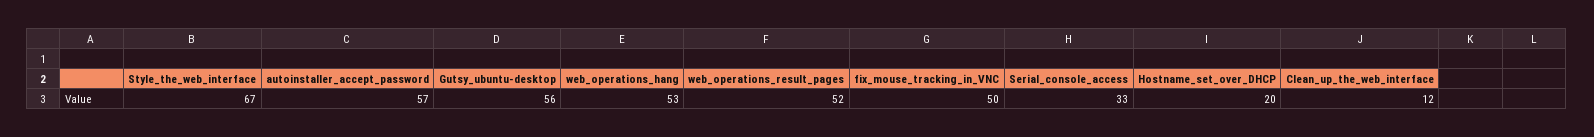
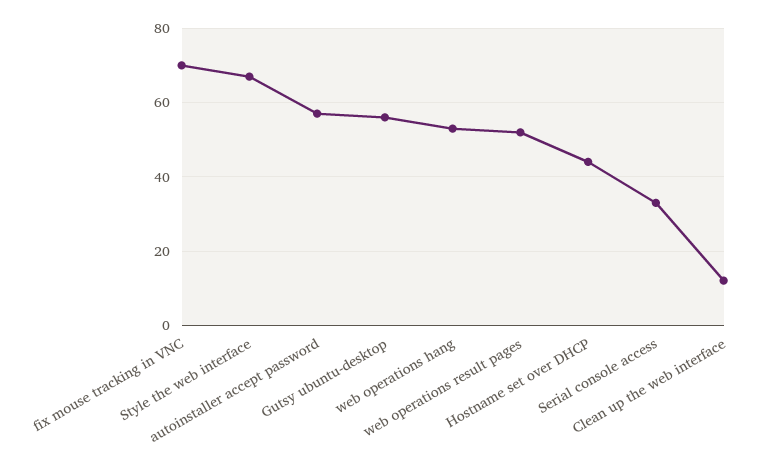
fix_mouse_tracking_in_VNC: 50 -> 70
Hostname_set_over_DHCP: 20 -> 45

